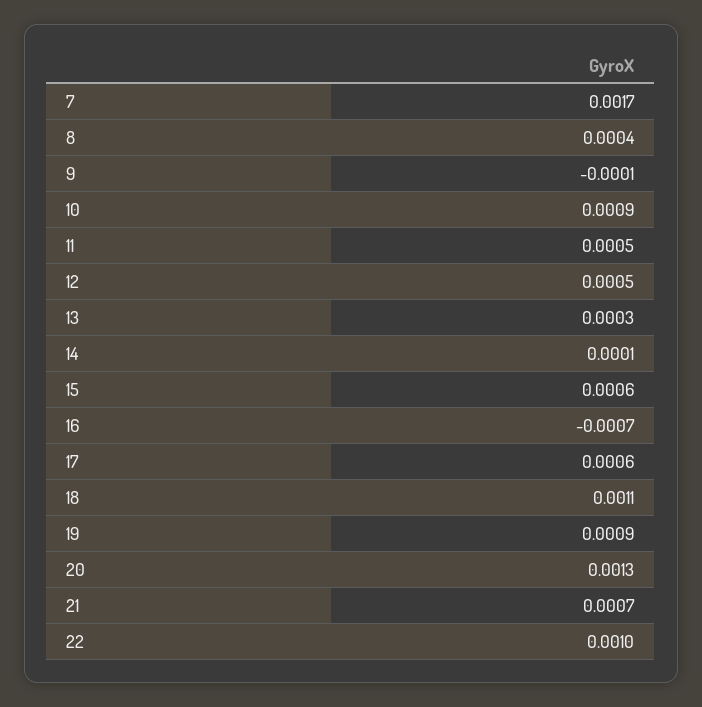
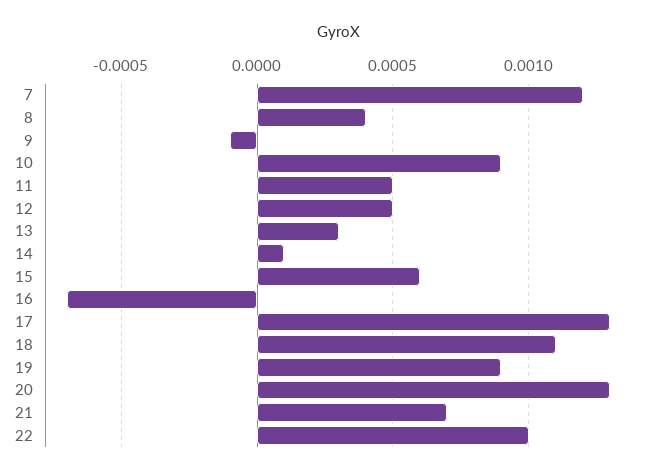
7: 0.0017 -> 0.0012
17: 0.0006 -> 0.0013

